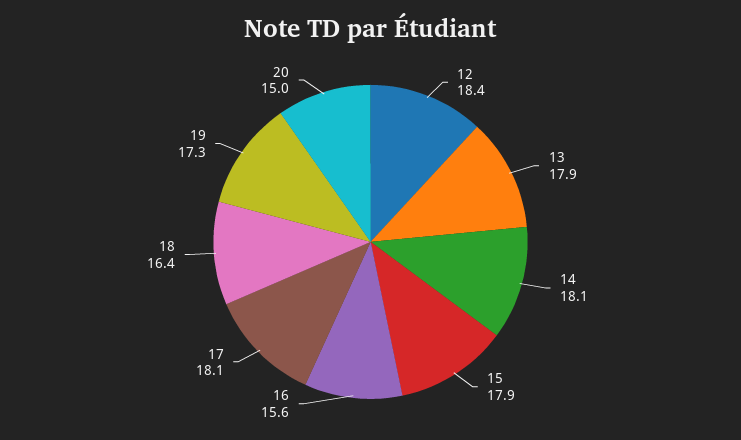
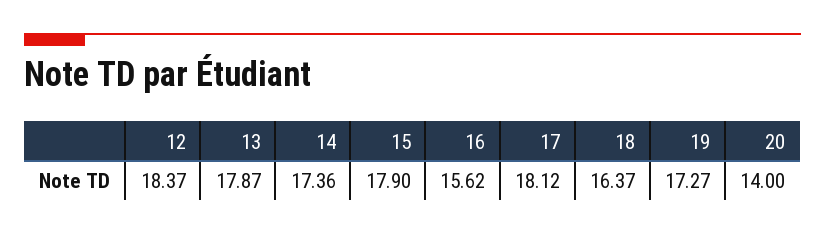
14: 18.1 -> 17.36
20: 15 -> 14

